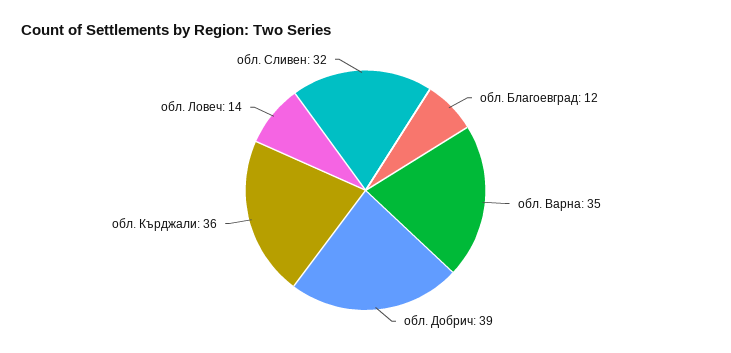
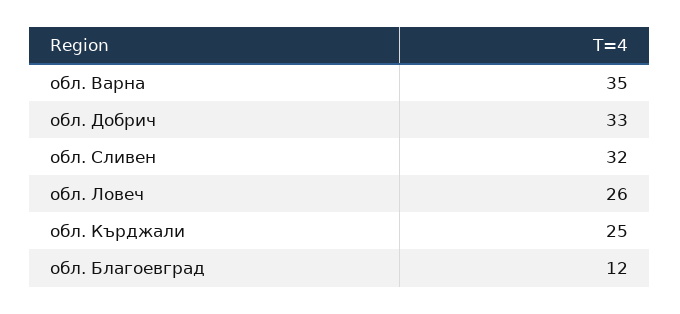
обл. Добрич: 39 -> 33
обл. Кърджали: 36 -> 25
обл. Ловеч: 14 -> 26

